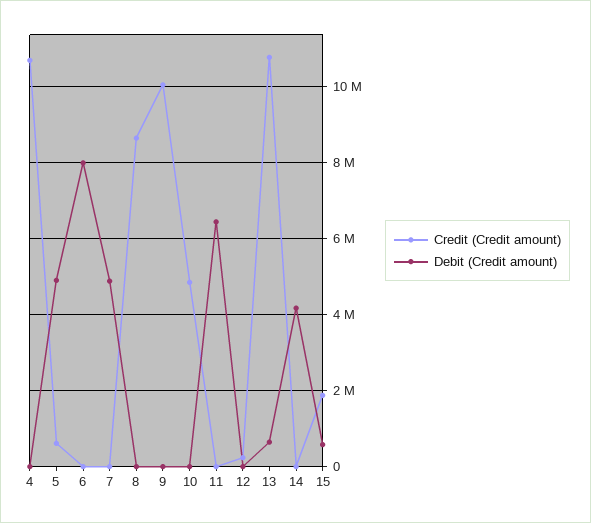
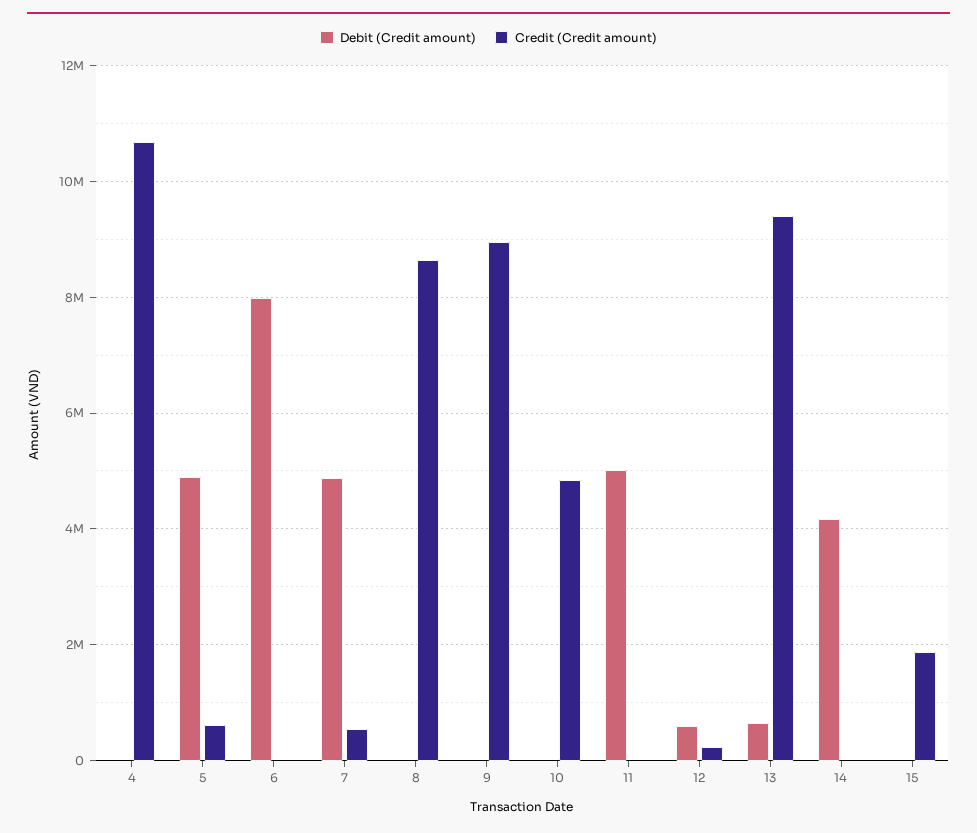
Credit (Credit amount), 7: 0 -> 600000
Credit (Credit amount), 9: 10000000 -> 9000000
Debit (Credit amount), 11: 6400000 -> 5000000
Debit (Credit amount), 12: 0 -> 600000
Credit (Credit amount), 13: 10800000 -> 9400000
Debit (Credit amount), 15: 600000 -> 0

